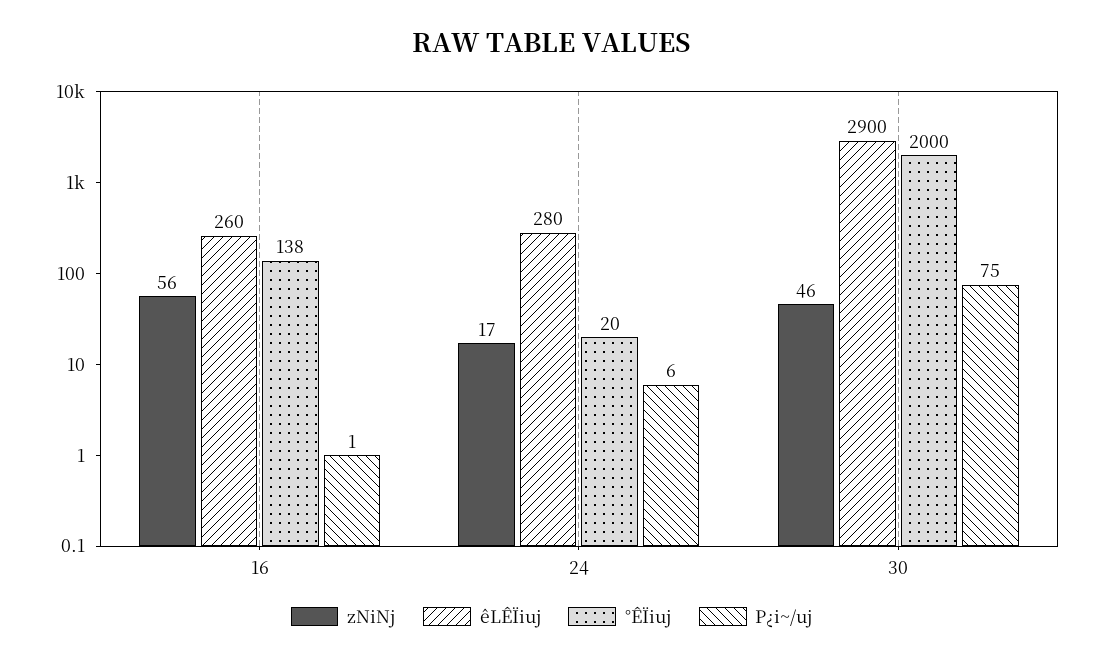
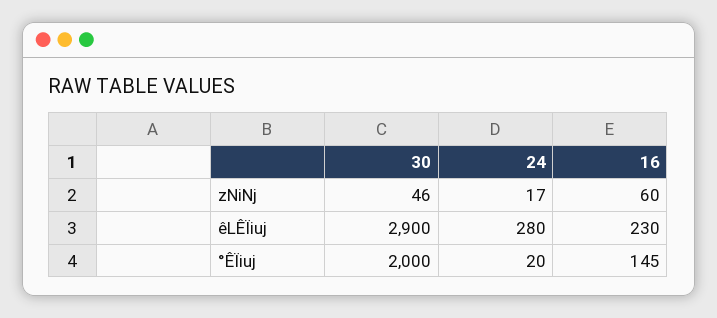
zNiNj, 16: 56 -> 60
êLÊÏiuj, 16: 260 -> 230
°ÊÏiuj, 16: 138 -> 145
P¿i~/uj, 16: 1 -> none
P¿i~/uj, 24: 6 -> none
P¿i~/uj, 30: 75 -> none

